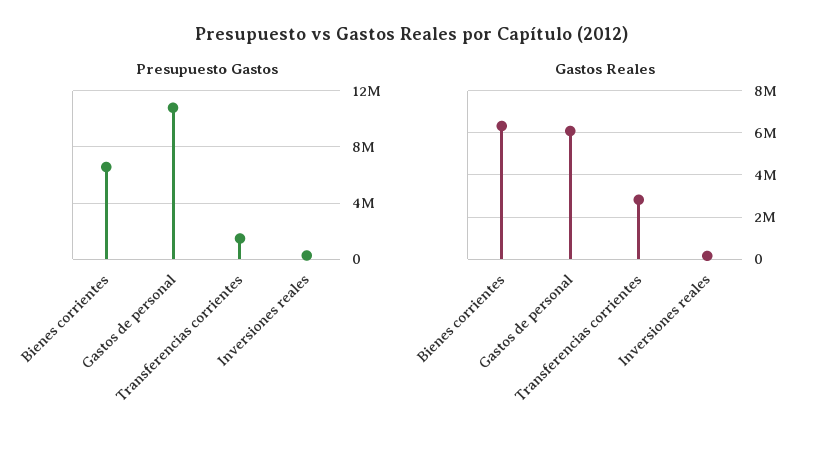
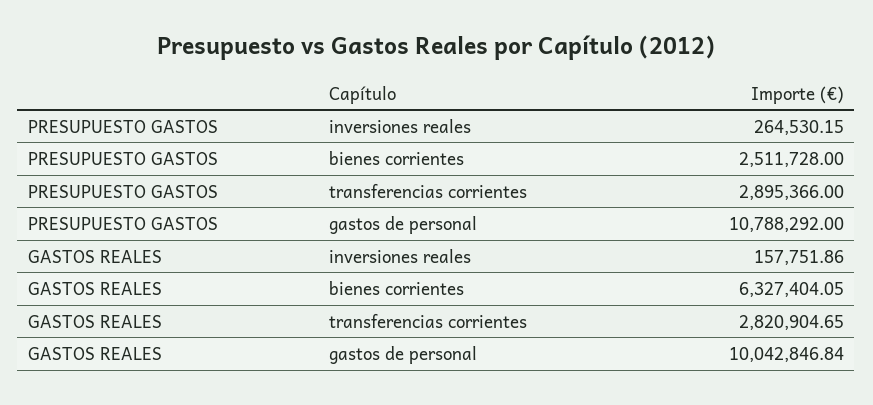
Presupuesto Gastos, Bienes corrientes: 6500000 -> 2511728
Presupuesto Gastos, Transferencias corrientes: 1500000 -> 2895366
Gastos Reales, Gastos de personal: 6000000 -> 10042846.84

